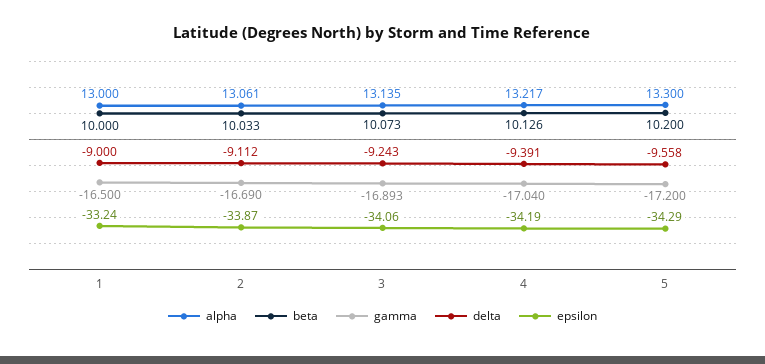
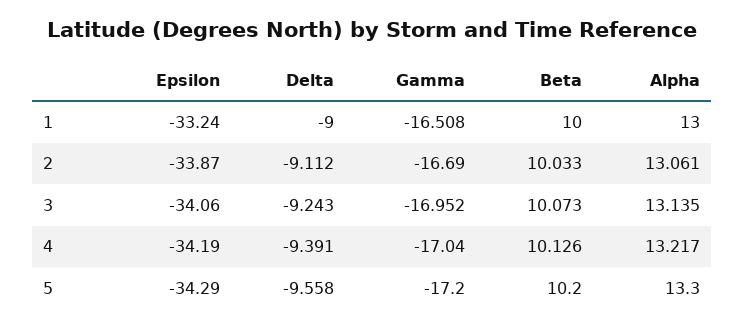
gamma, 1: -16.5 -> -16.508
gamma, 3: -16.893 -> -16.952

